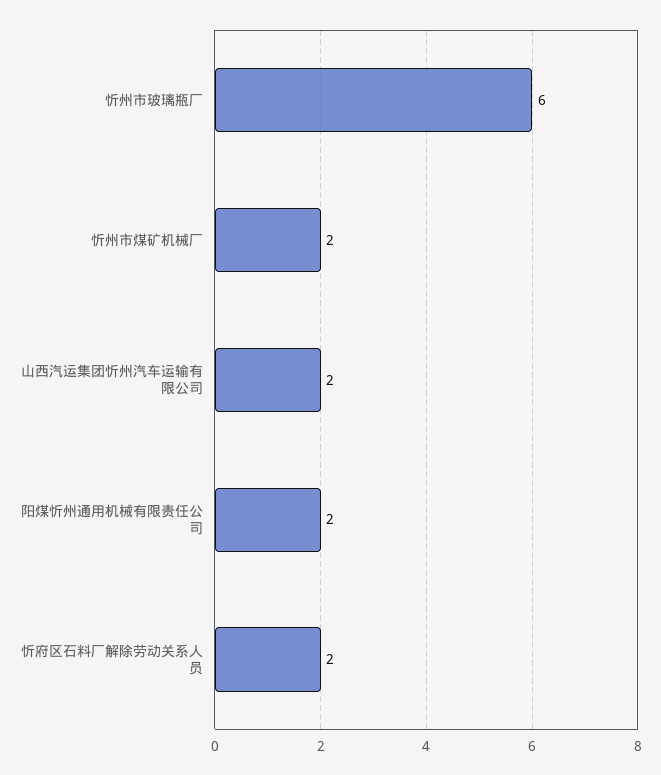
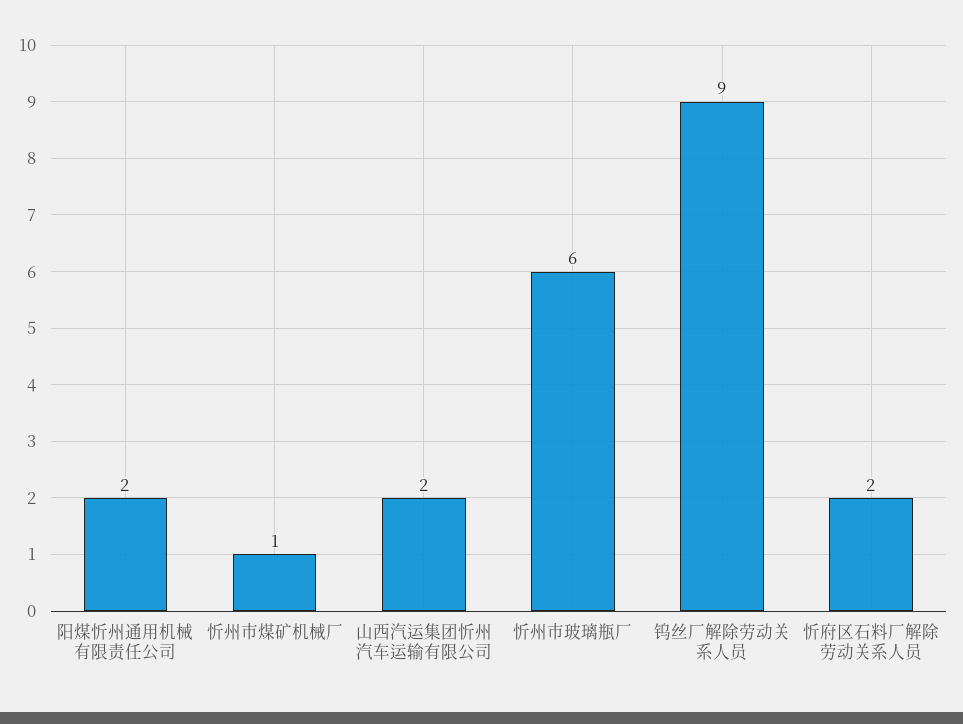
忻州市煤矿机械厂: 2 -> 1
钨丝厂解除劳动关系人员: none -> 9

